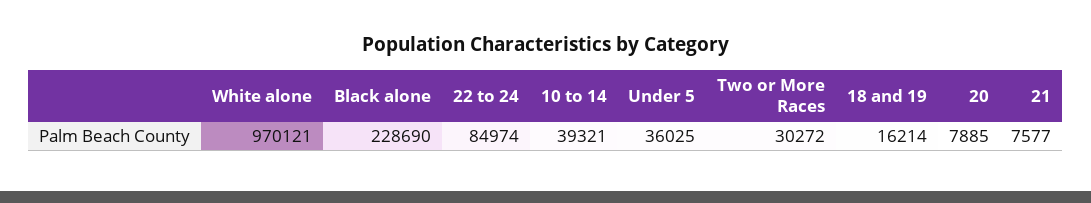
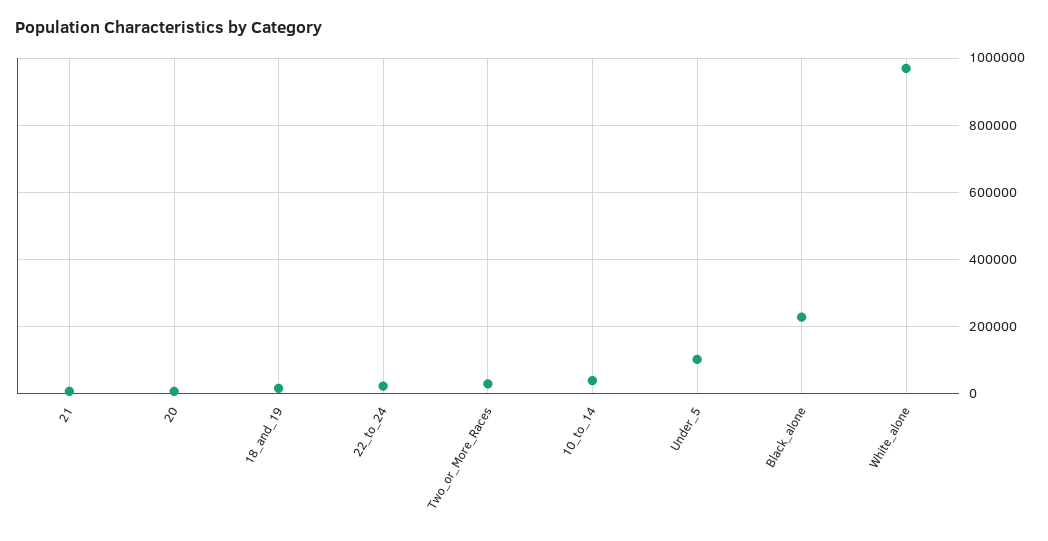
22 to 24: 84974 -> 20000
Under 5: 36025 -> 100000

